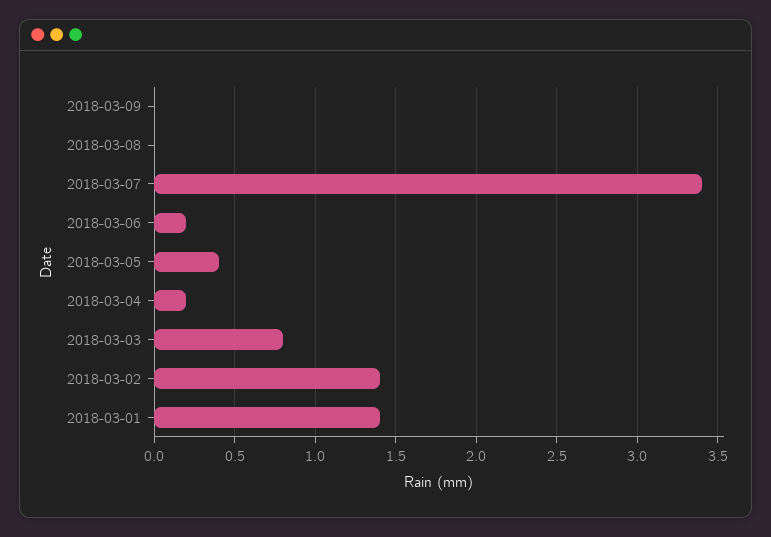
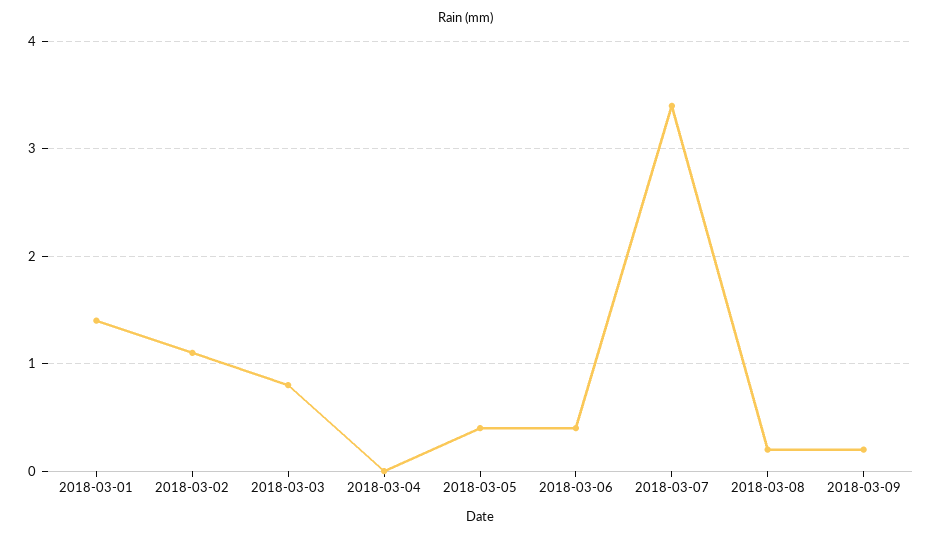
2018-03-09: 0 -> 0.2
2018-03-08: 0 -> 0.2
2018-03-06: 0.2 -> 0.4
2018-03-04: 0.2 -> 0
2018-03-02: 1.4 -> 1.1

